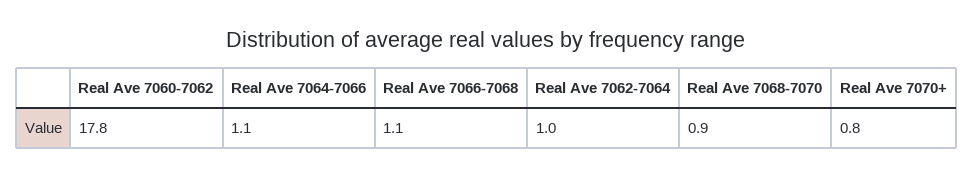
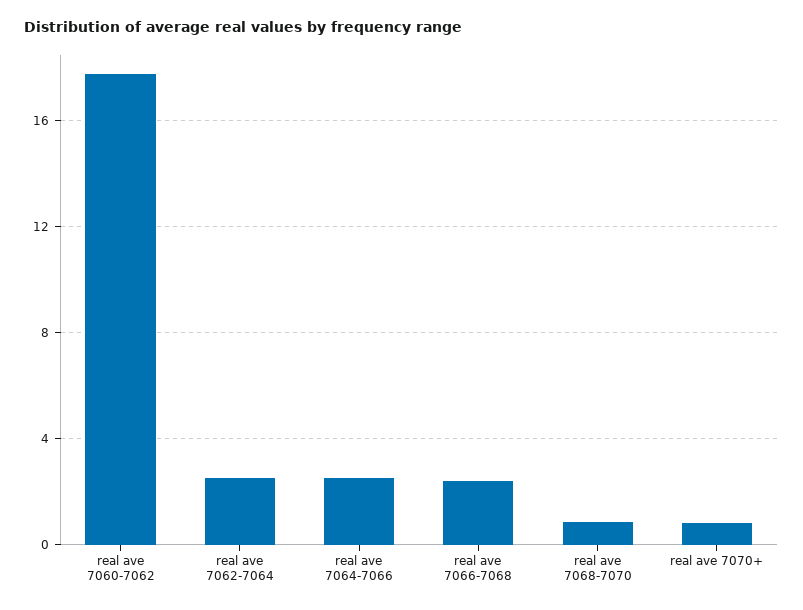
Real Ave 7064-7066: 1.1 -> 2.5
Real Ave 7066-7068: 1.1 -> 2.5
Real Ave 7062-7064: 1 -> 2.5

